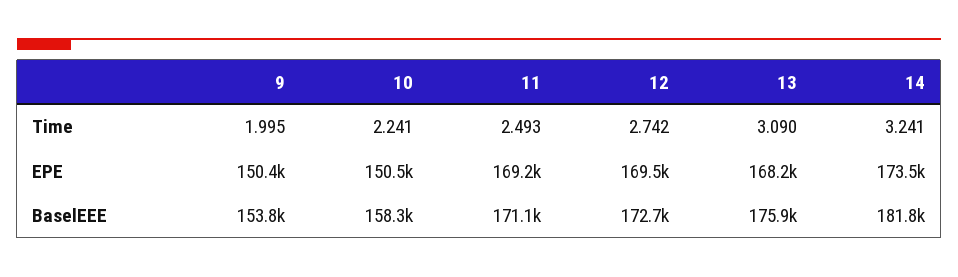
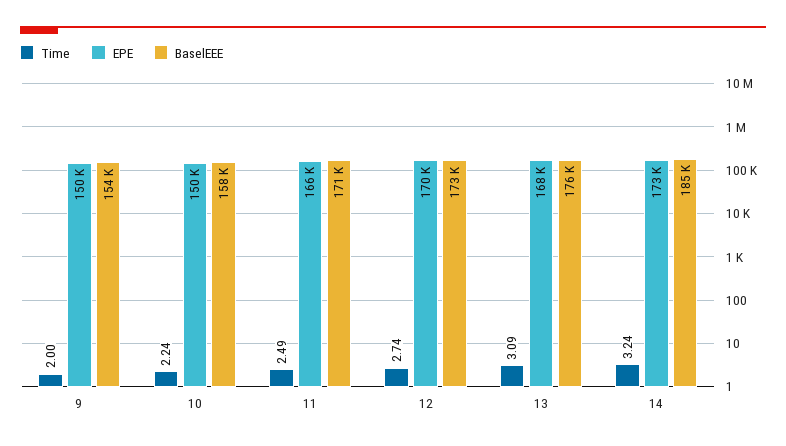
EPE, 11: 169200 -> 166000
BaselEEE, 14: 181800 -> 185000

